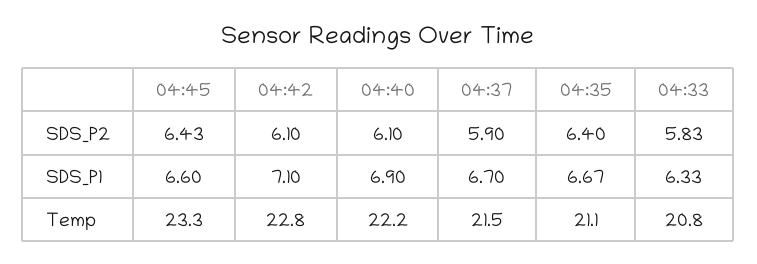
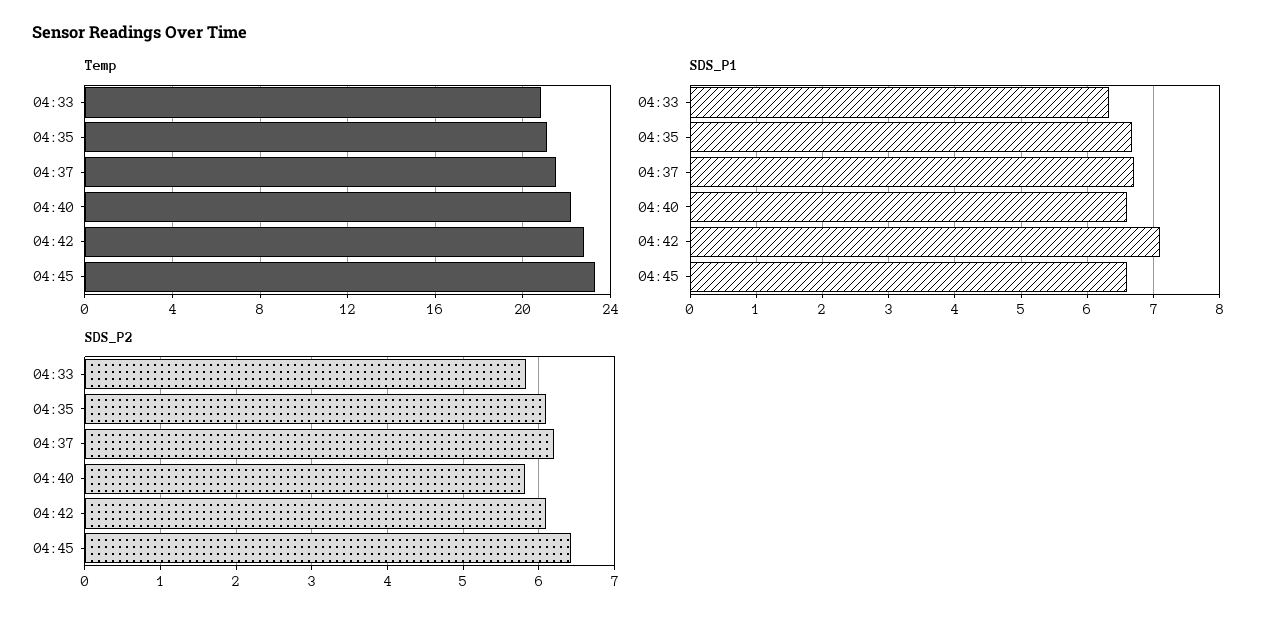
SDS_P2, 04:40: 6.1 -> 5.8
SDS_P2, 04:37: 5.9 -> 6.2
SDS_P2, 04:35: 6.4 -> 6.1
SDS_P1, 04:40: 6.9 -> 6.6

